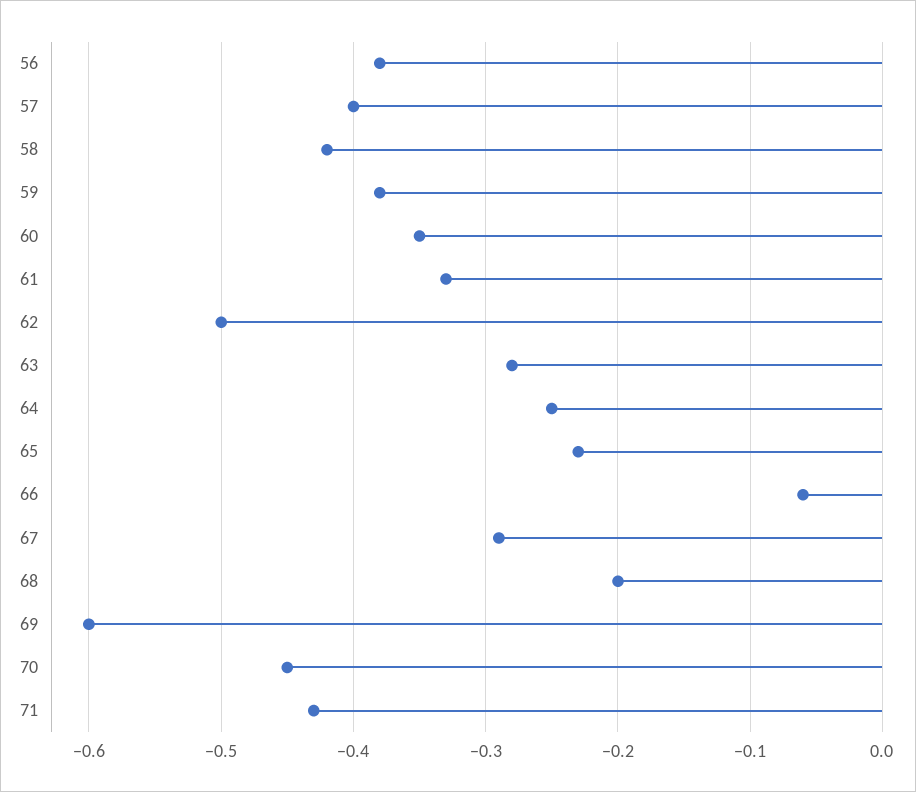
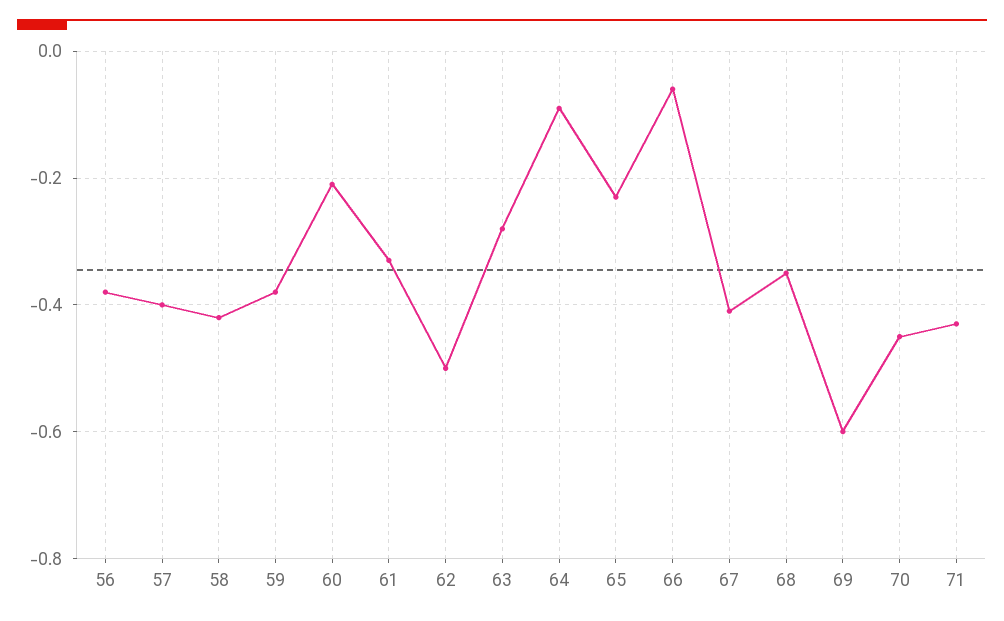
60: -0.35 -> -0.2
64: -0.25 -> -0.1
67: -0.29 -> -0.4
68: -0.2 -> -0.35

